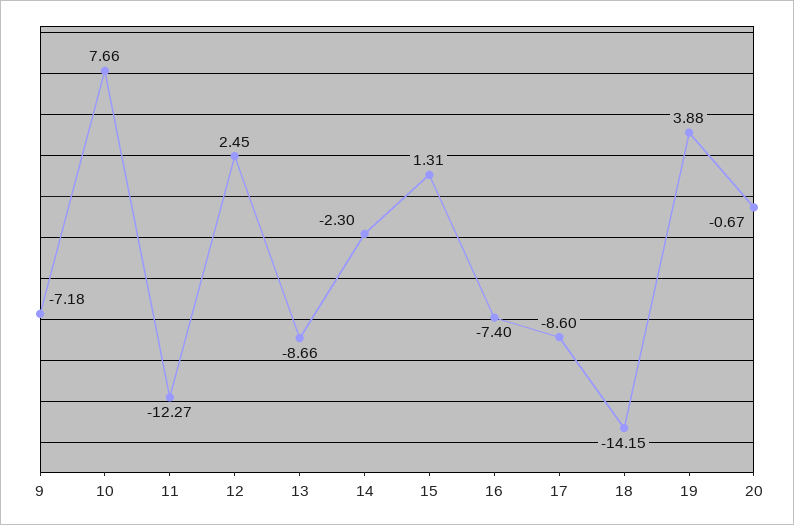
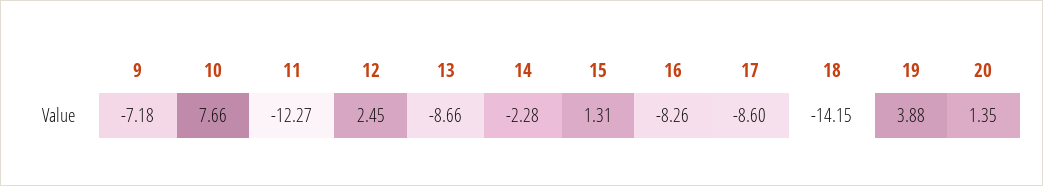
14: -2.3 -> -2.28
16: -7.4 -> -8.26
20: -0.67 -> 1.35

